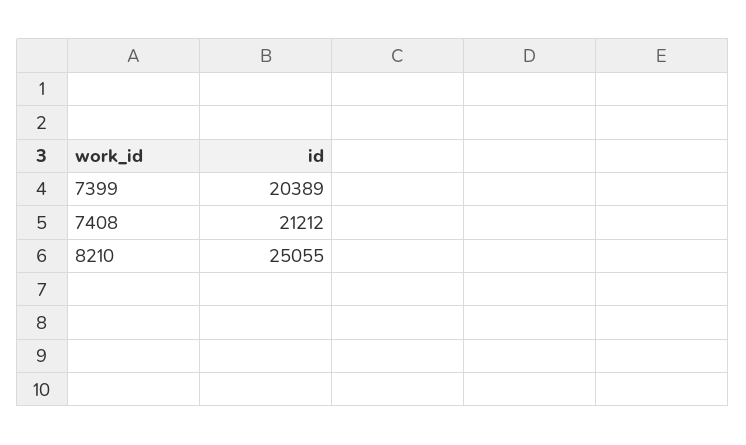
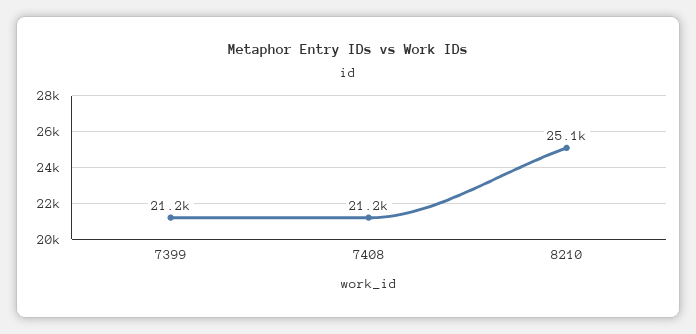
7399: 20389 -> 21200

